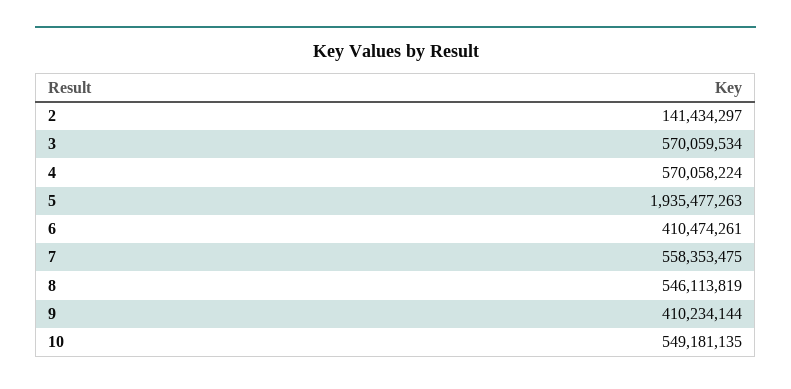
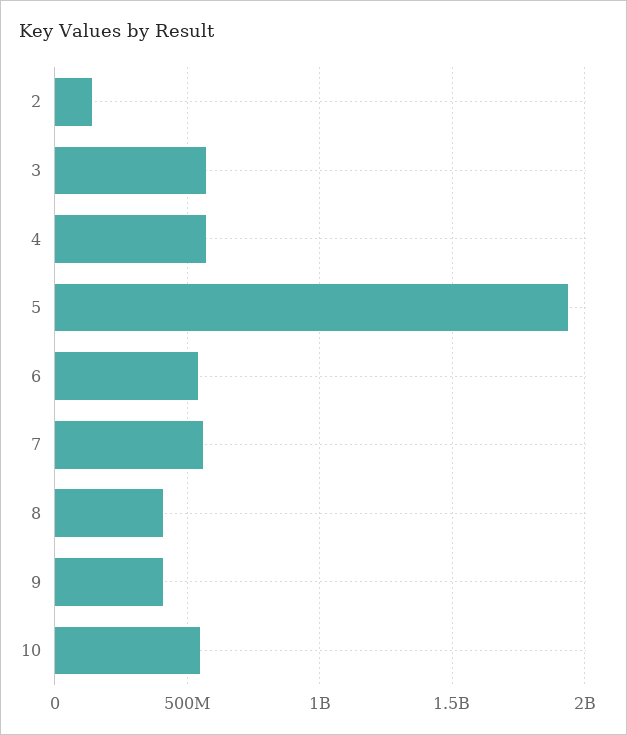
6: 410474261 -> 550000000
8: 546113819 -> 400000000

